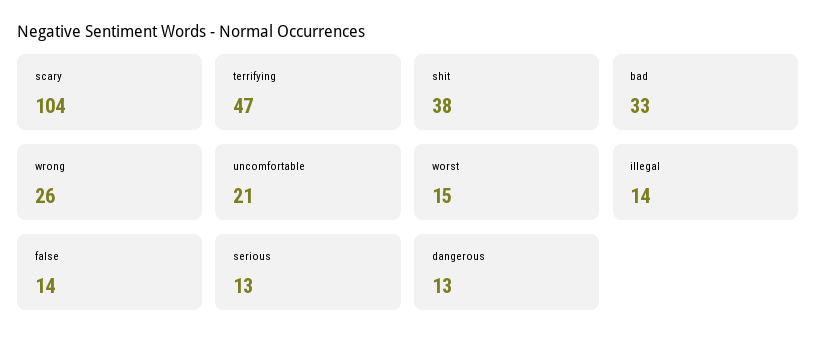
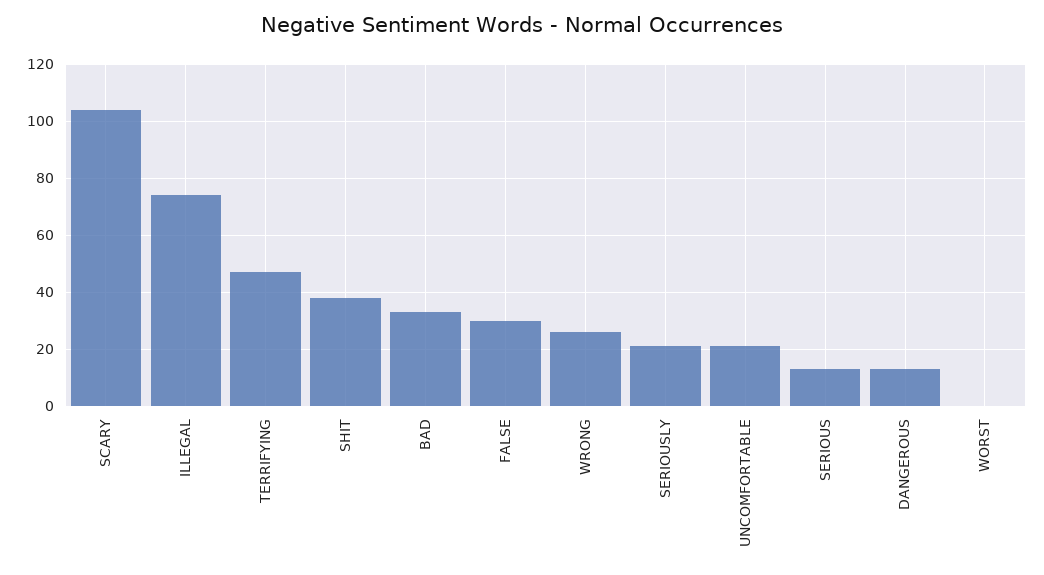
worst: 15 -> 0
illegal: 14 -> 75
false: 14 -> 30
SERIOUSLY: none -> 20

